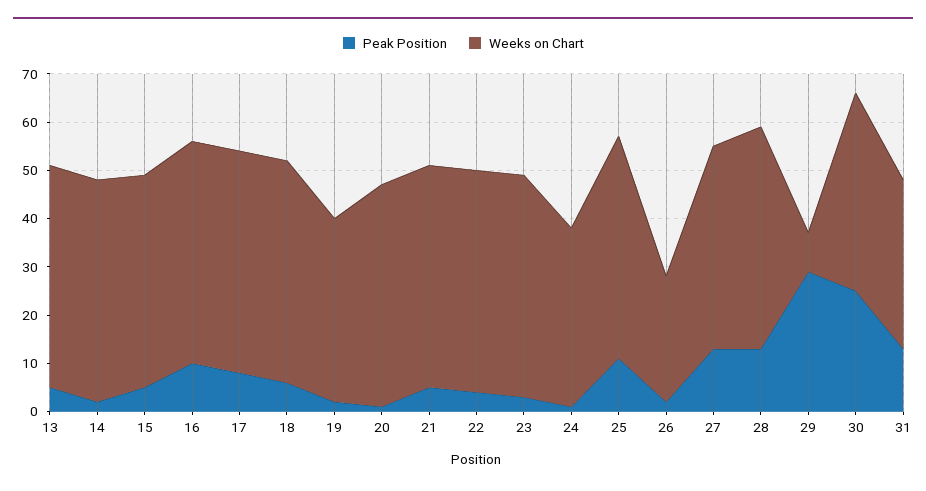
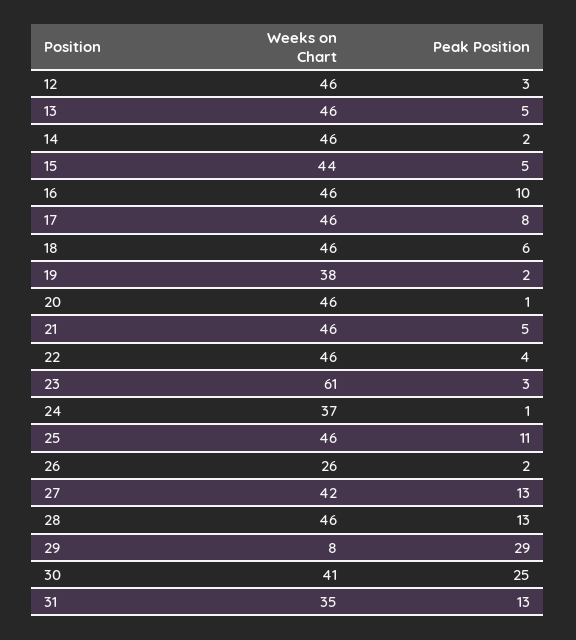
Weeks on Chart, 23: 45 -> 61
Weeks on Chart, 12: none -> 46
Peak Position, 12: none -> 3

